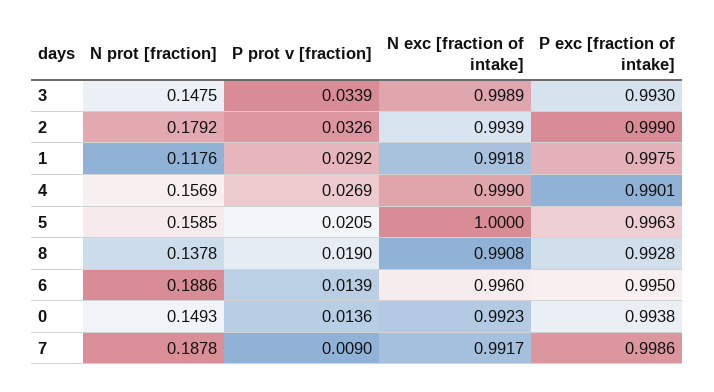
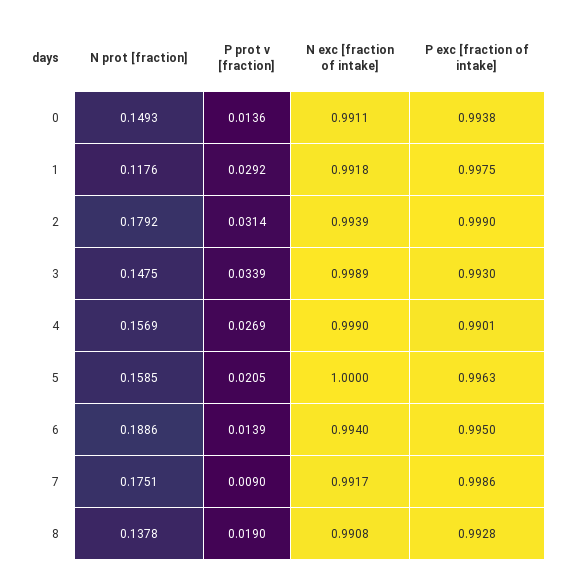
P prot v [fraction], 2: 0.0326 -> 0.0314
N exc [fraction of intake], 6: 0.996 -> 0.994
N exc [fraction of intake], 0: 0.9923 -> 0.9911
N prot [fraction], 7: 0.1878 -> 0.1751

